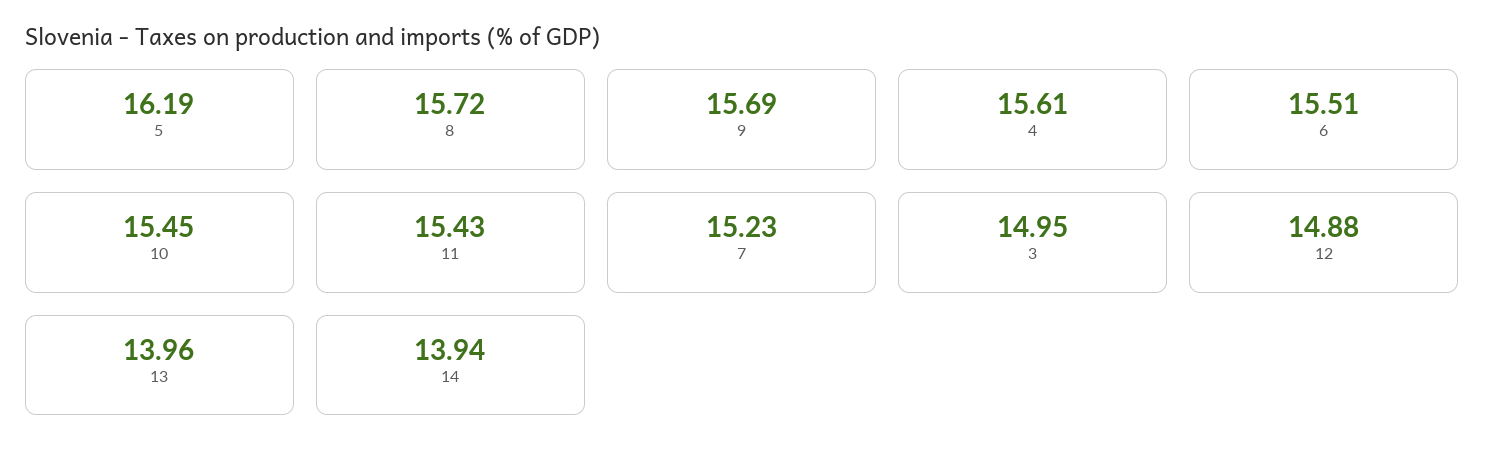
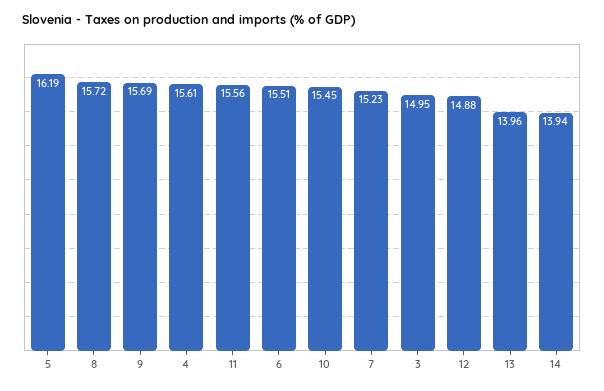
11: 15.43 -> 15.56

